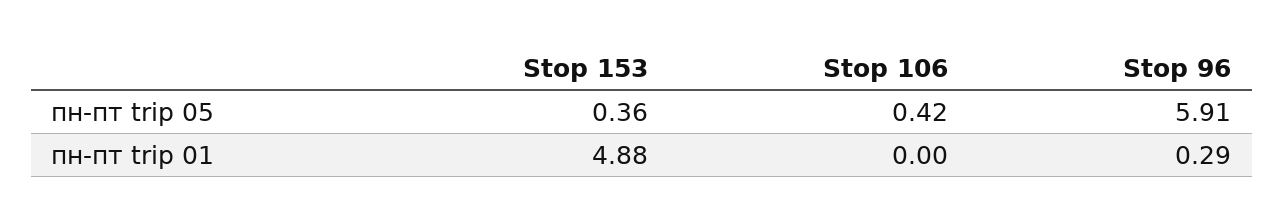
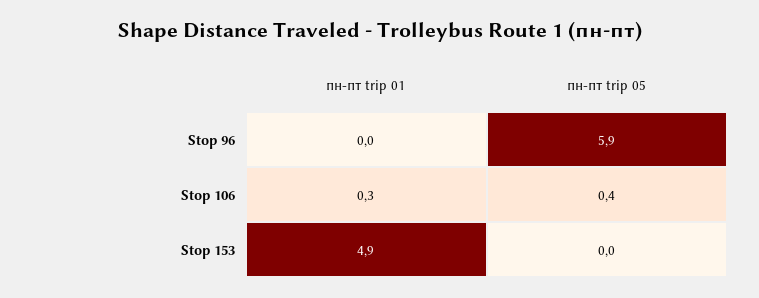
Stop 153, пн-пт trip 05: 0.36 -> 0
Stop 106, пн-пт trip 01: 0 -> 0.3
Stop 96, пн-пт trip 01: 0.29 -> 0

